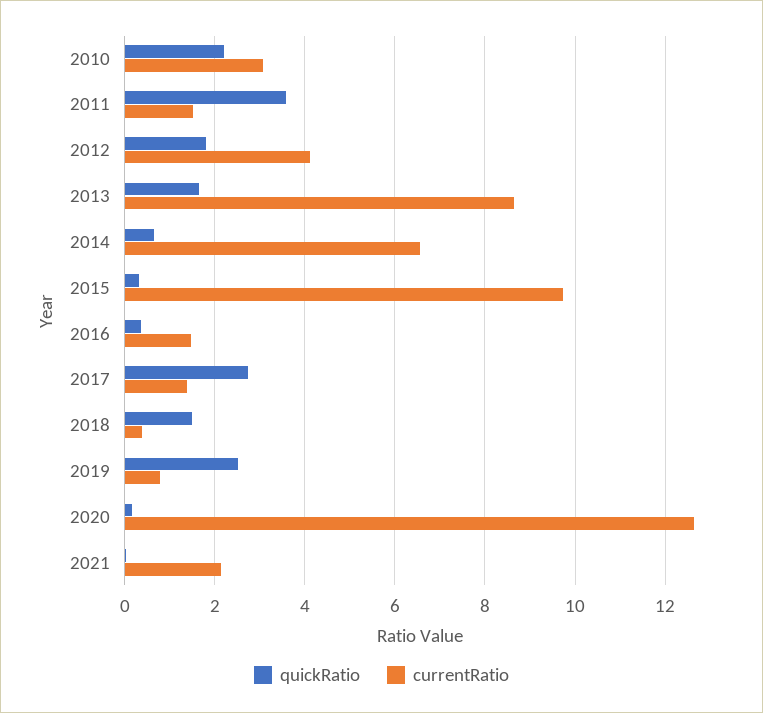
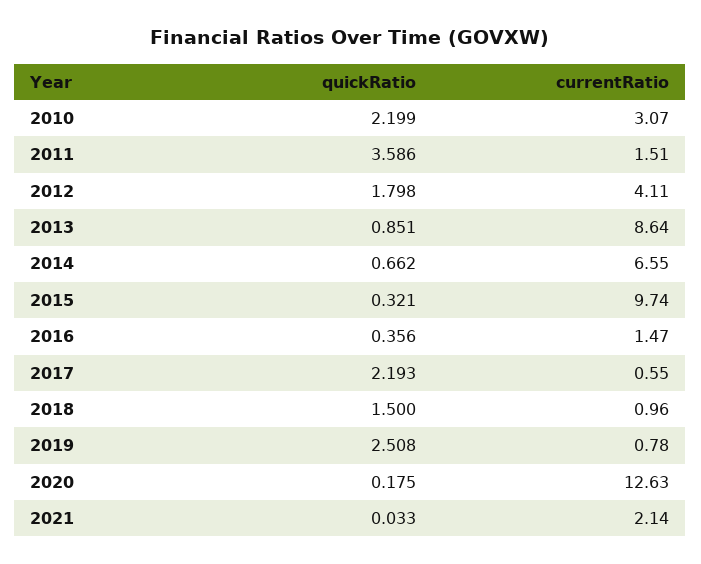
quickRatio, 2013: 1.6 -> 0.851
quickRatio, 2017: 2.8 -> 2.193
currentRatio, 2017: 1.4 -> 0.55
currentRatio, 2018: 0.4 -> 0.96

